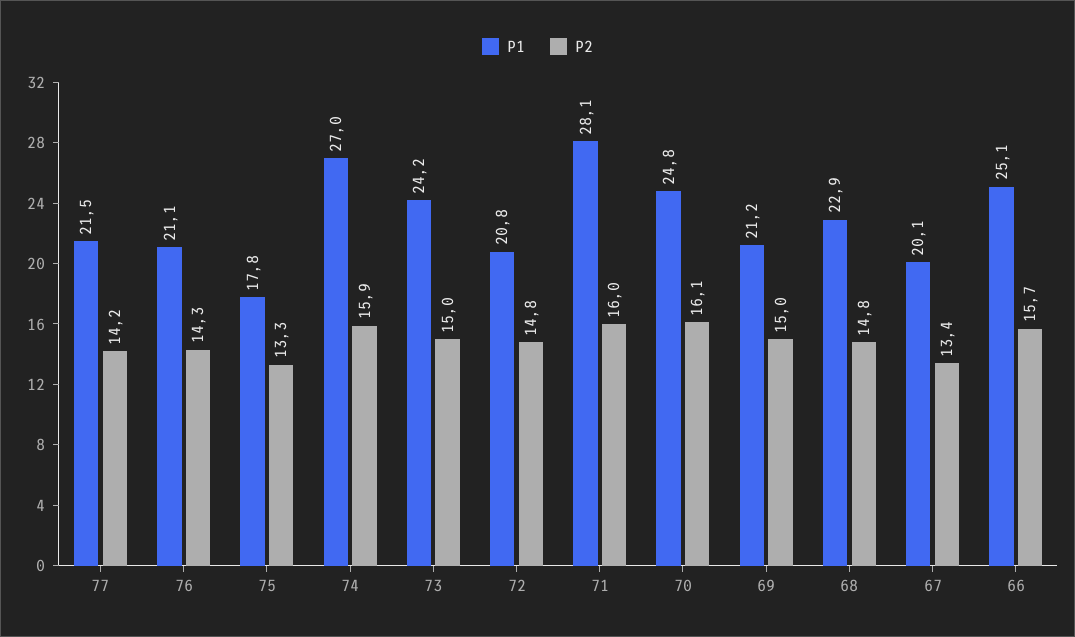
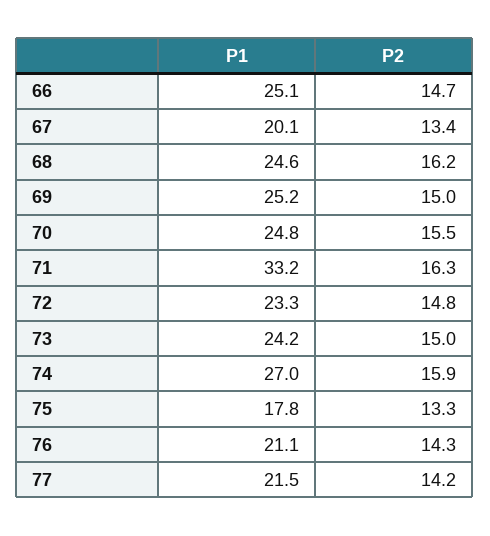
P1, 72: 20.8 -> 23.3
P1, 71: 28.1 -> 33.2
P2, 71: 16 -> 16.3
P2, 70: 16.1 -> 15.5
P1, 69: 21.2 -> 25.2
P1, 68: 22.9 -> 24.6
P2, 68: 14.8 -> 16.2
P2, 66: 15.7 -> 14.7

